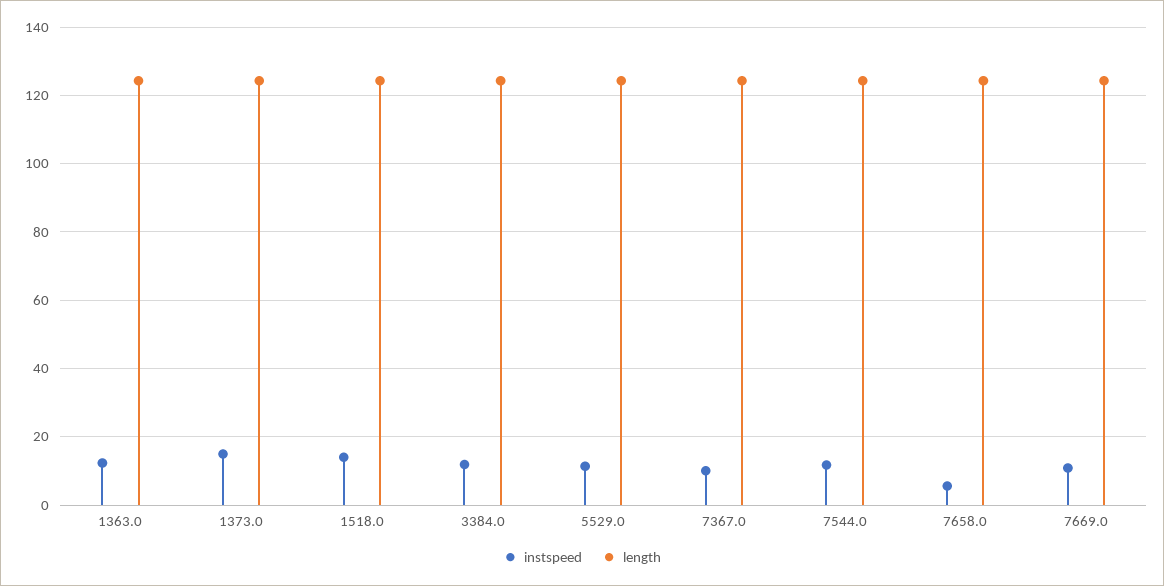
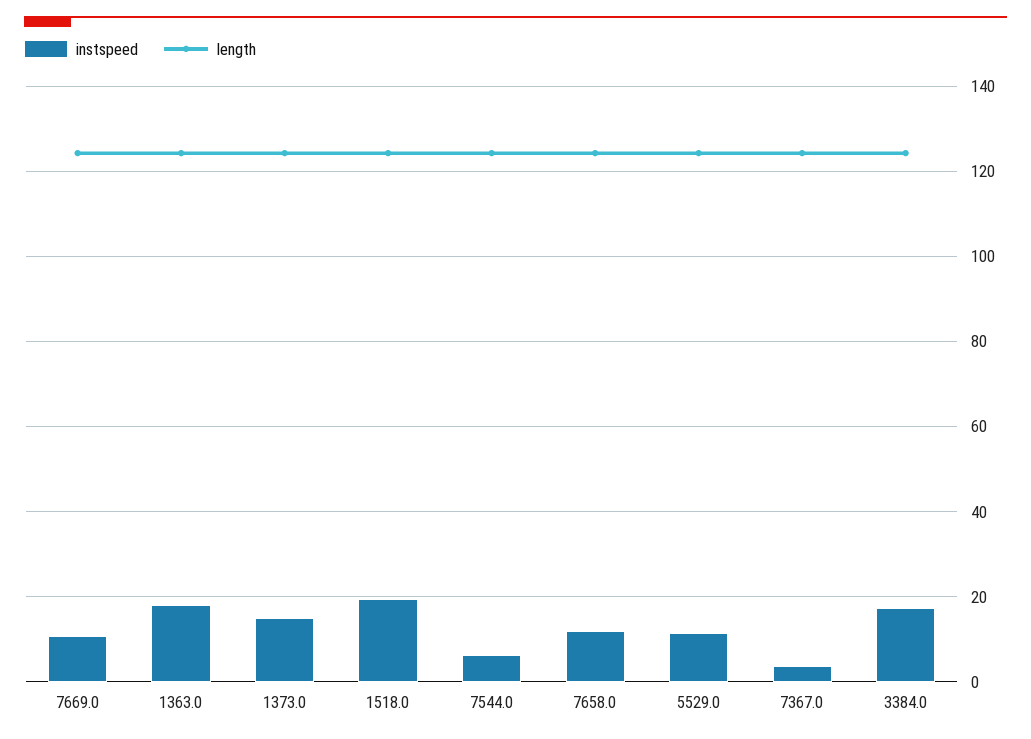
instspeed, 1363.0: 12 -> 18
instspeed, 1518.0: 14 -> 20
instspeed, 3384.0: 12 -> 18
instspeed, 7367.0: 10 -> 4
instspeed, 7544.0: 12 -> 6
instspeed, 7658.0: 6 -> 12

